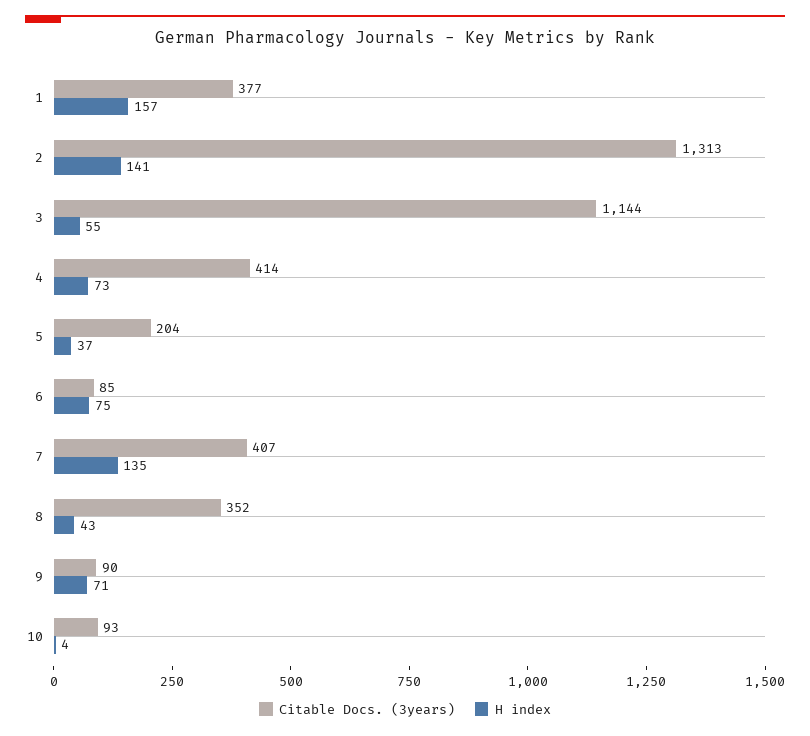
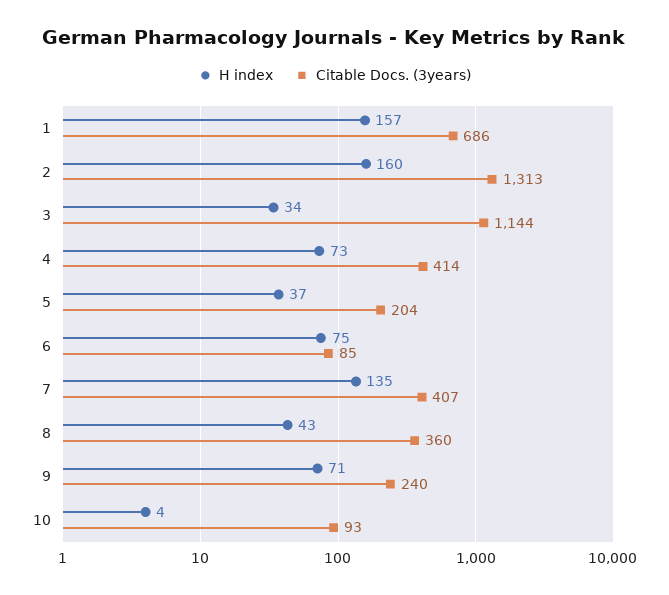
Citable Docs. (3years), 1: 377 -> 686
H index, 2: 141 -> 160
H index, 3: 55 -> 34
Citable Docs. (3years), 8: 352 -> 360
Citable Docs. (3years), 9: 90 -> 240

